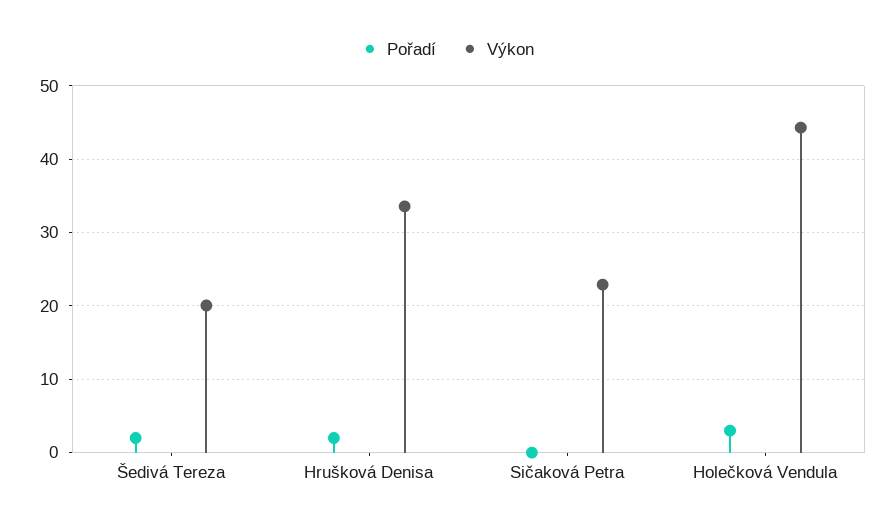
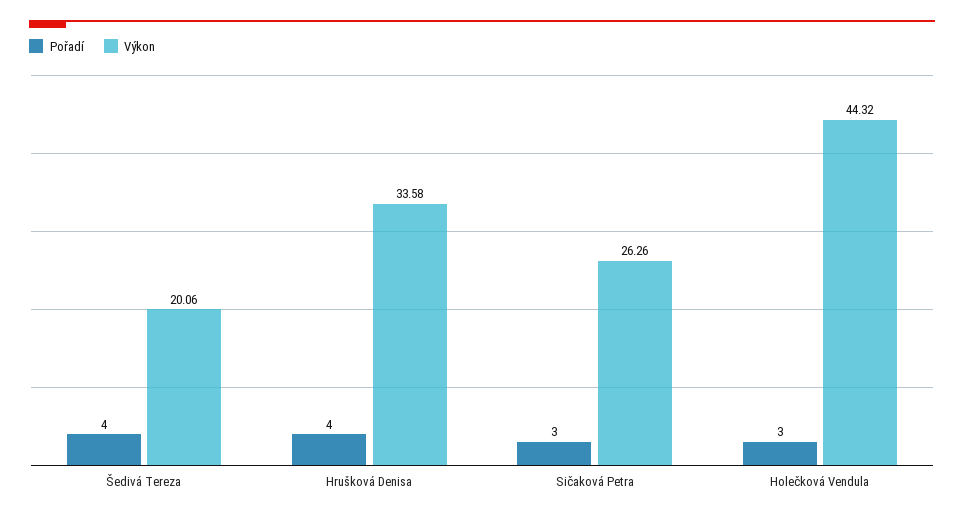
Pořadí, Šedivá Tereza: 2 -> 4
Pořadí, Hrušková Denisa: 2 -> 4
Pořadí, Sičaková Petra: 0 -> 3
Výkon, Sičaková Petra: 23 -> 26.26

